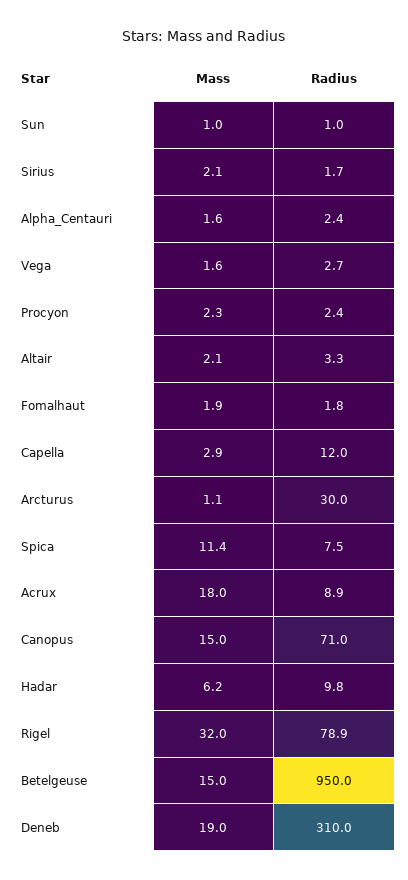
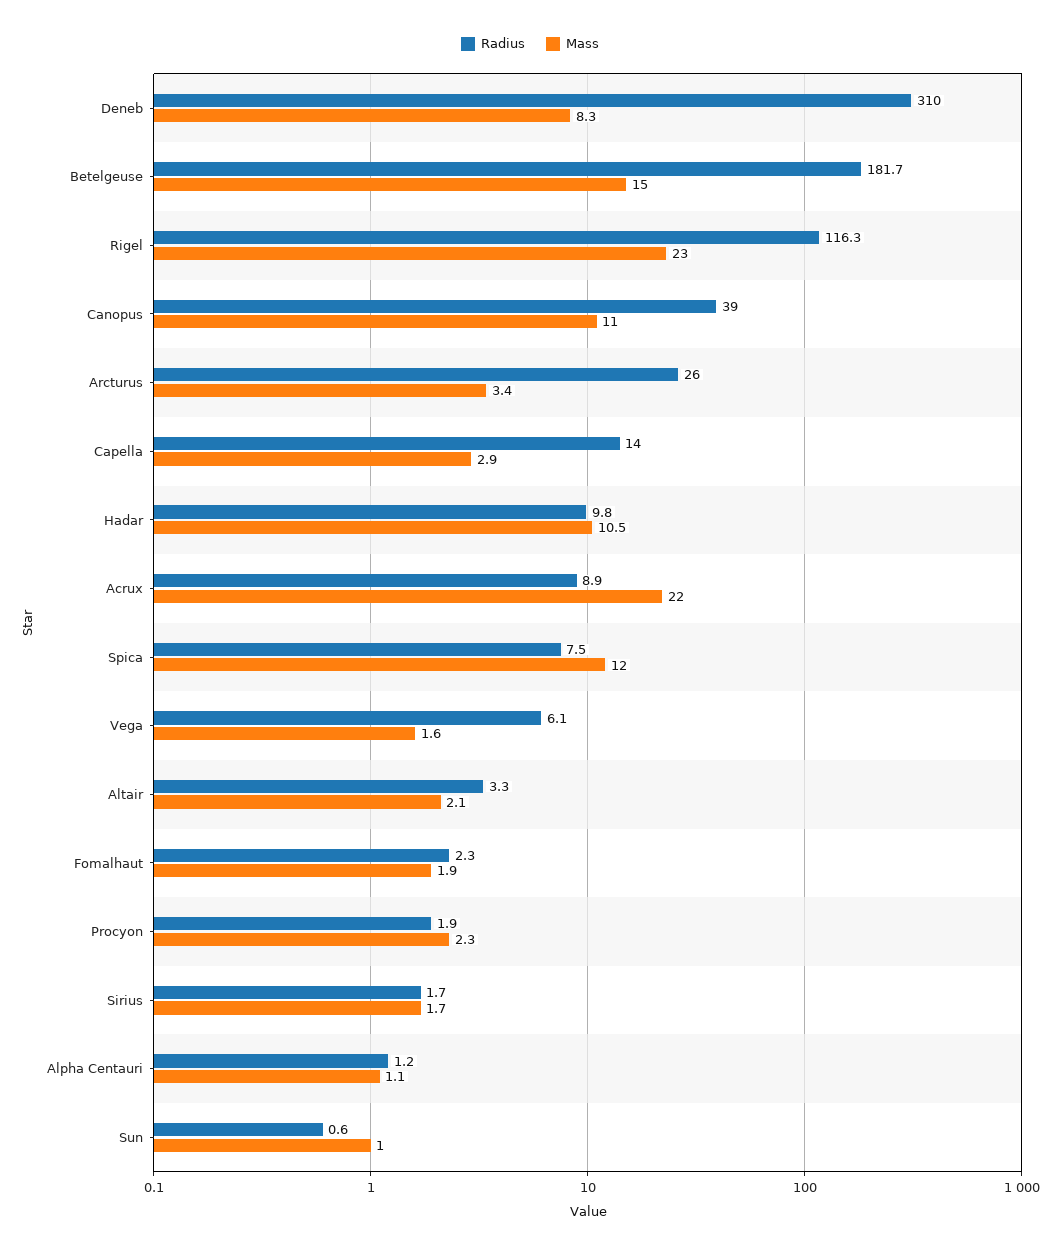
Radius, Sun: 1 -> 0.6
Mass, Sirius: 2.1 -> 1.7
Mass, Alpha_Centauri: 1.6 -> 1.1
Radius, Alpha_Centauri: 2.4 -> 1.2
Radius, Vega: 2.7 -> 6.1
Radius, Procyon: 2.4 -> 1.9
Radius, Fomalhaut: 1.8 -> 2.3
Radius, Capella: 12 -> 14
Mass, Arcturus: 1.1 -> 3.4
Radius, Arcturus: 30 -> 26
Mass, Spica: 11.4 -> 12
Mass, Acrux: 18 -> 22
Mass, Canopus: 15 -> 11
Radius, Canopus: 71 -> 39
Mass, Hadar: 6.2 -> 10.5
Mass, Rigel: 32 -> 23
Radius, Rigel: 78.9 -> 116.3
Radius, Betelgeuse: 950 -> 181.7
Mass, Deneb: 19 -> 8.3

